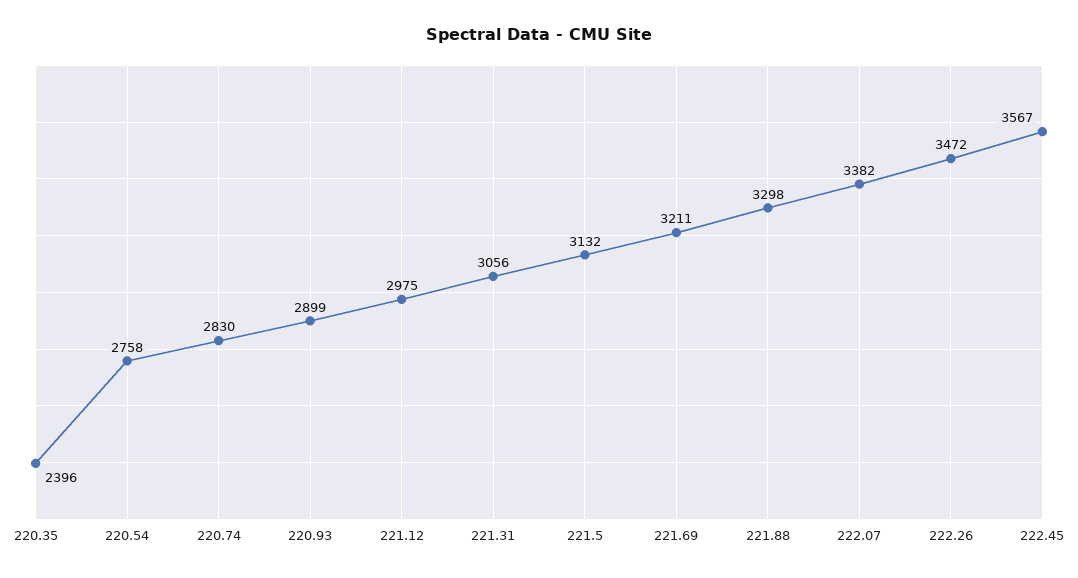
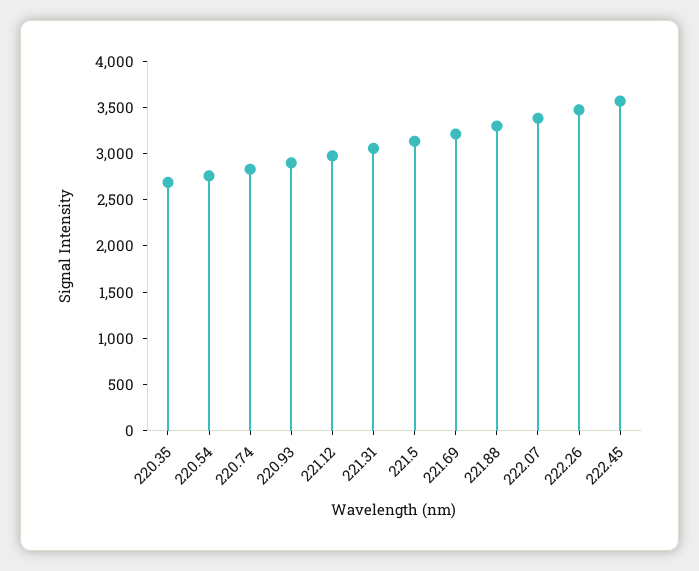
220.35: 2396 -> 2700

